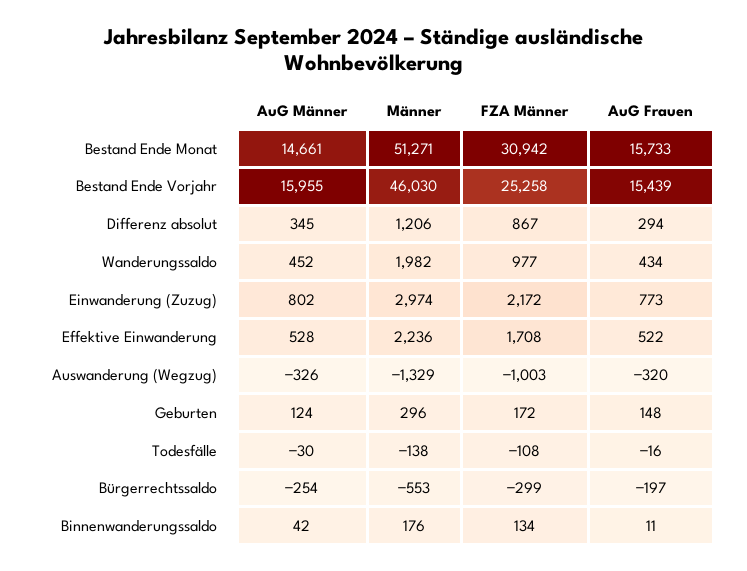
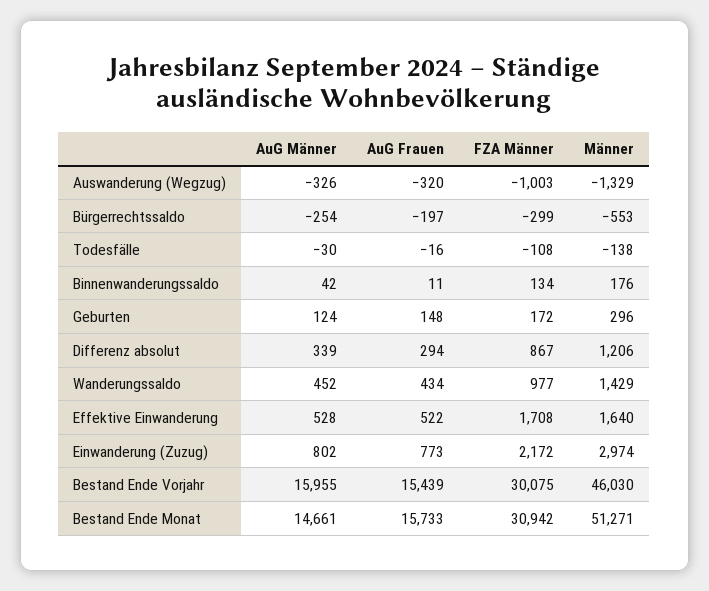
FZA Männer, Bestand Ende Vorjahr: 25258 -> 30075
AuG Männer, Differenz absolut: 345 -> 339
Männer, Wanderungssaldo: 1982 -> 1429
Männer, Effektive Einwanderung: 2236 -> 1640

